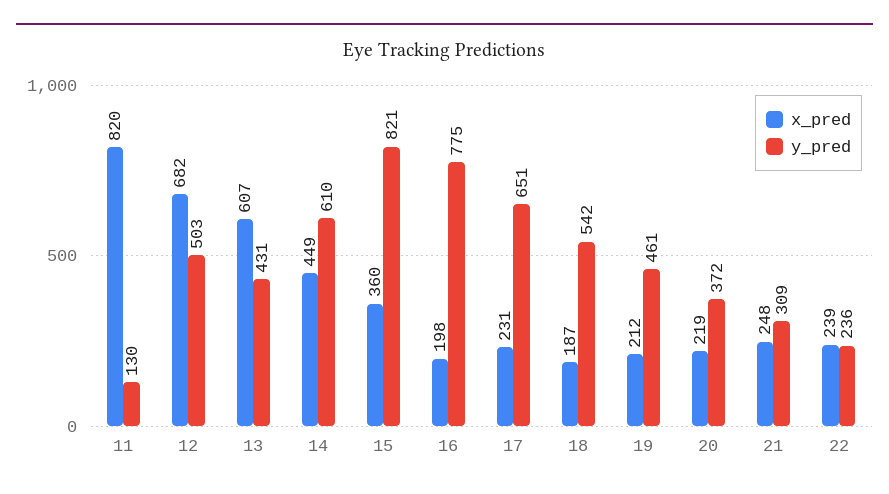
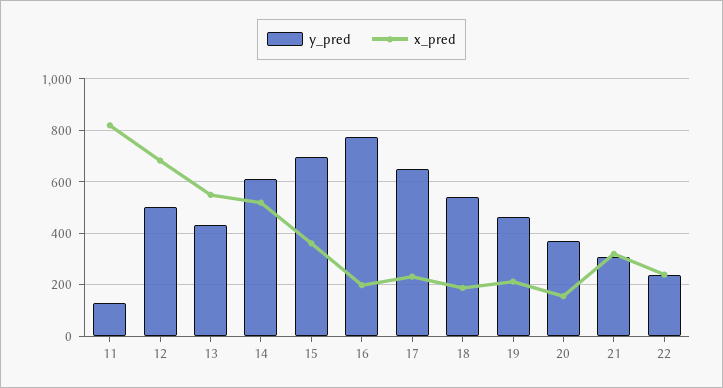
x_pred, 13: 607 -> 550
x_pred, 14: 449 -> 525
y_pred, 15: 821 -> 700
x_pred, 20: 219 -> 150
x_pred, 21: 248 -> 325

